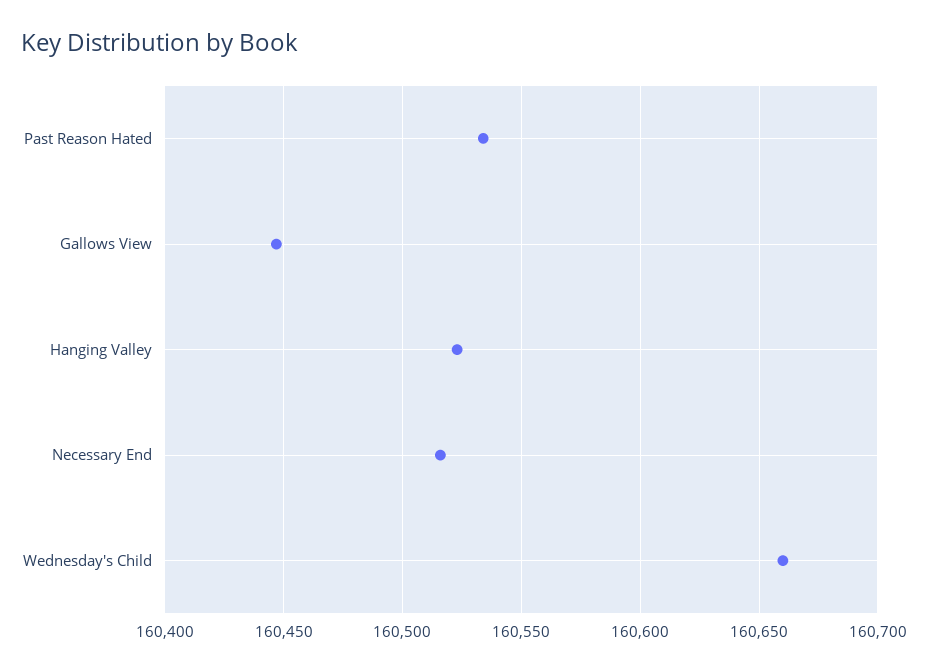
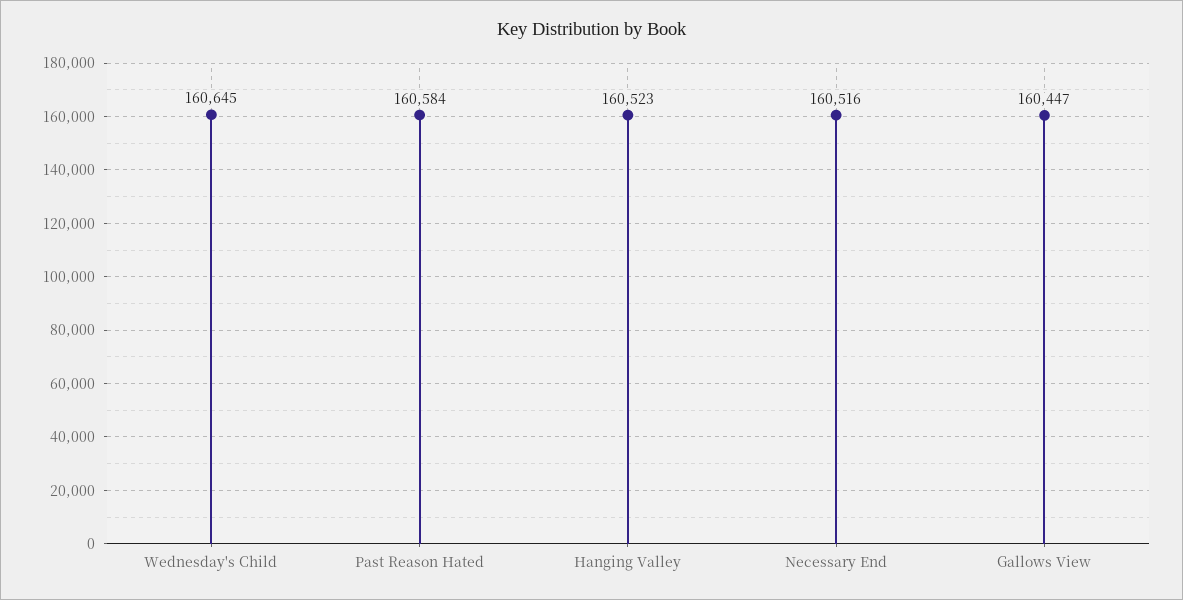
Past Reason Hated: 160535 -> 160584
Wednesday's Child: 160660 -> 160645

